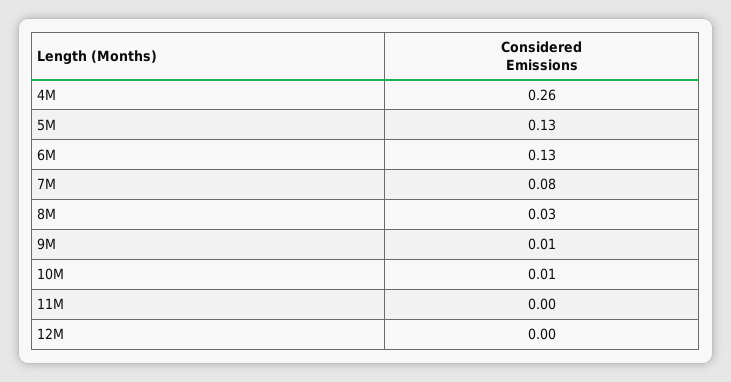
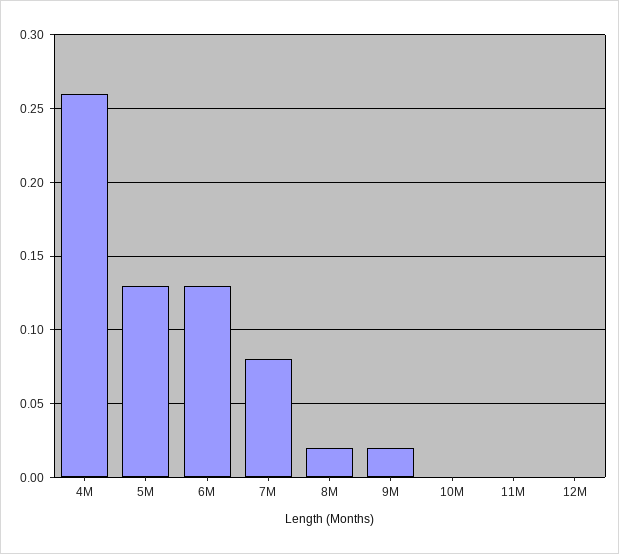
8M: 0.03 -> 0.02
9M: 0.01 -> 0.02
10M: 0.01 -> 0

